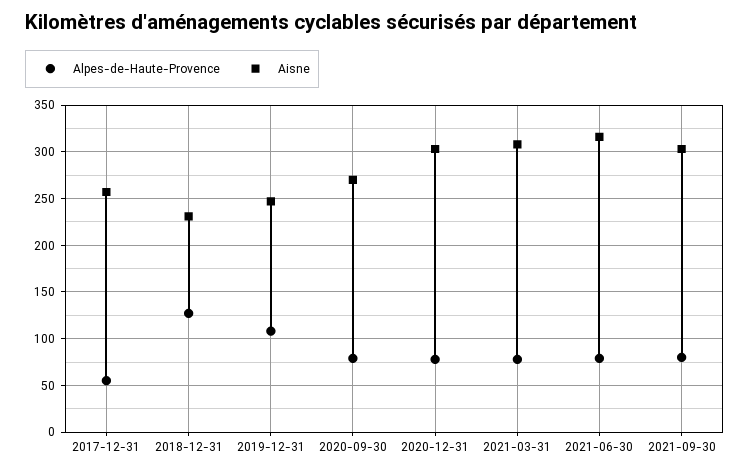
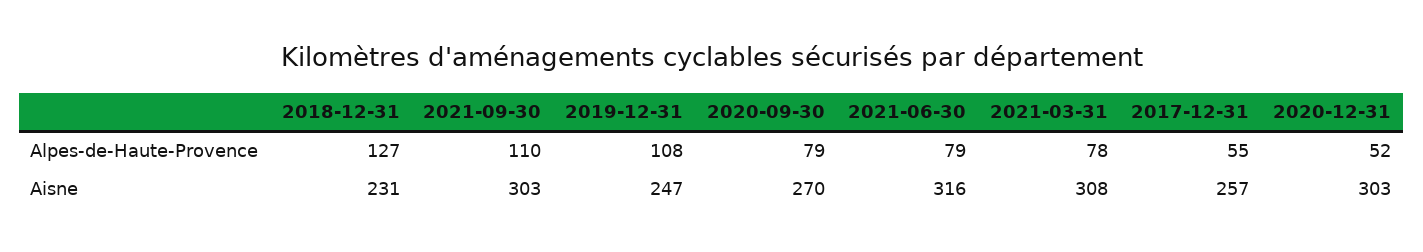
Alpes-de-Haute-Provence, 2020-12-31: 80 -> 52
Alpes-de-Haute-Provence, 2021-09-30: 80 -> 110

